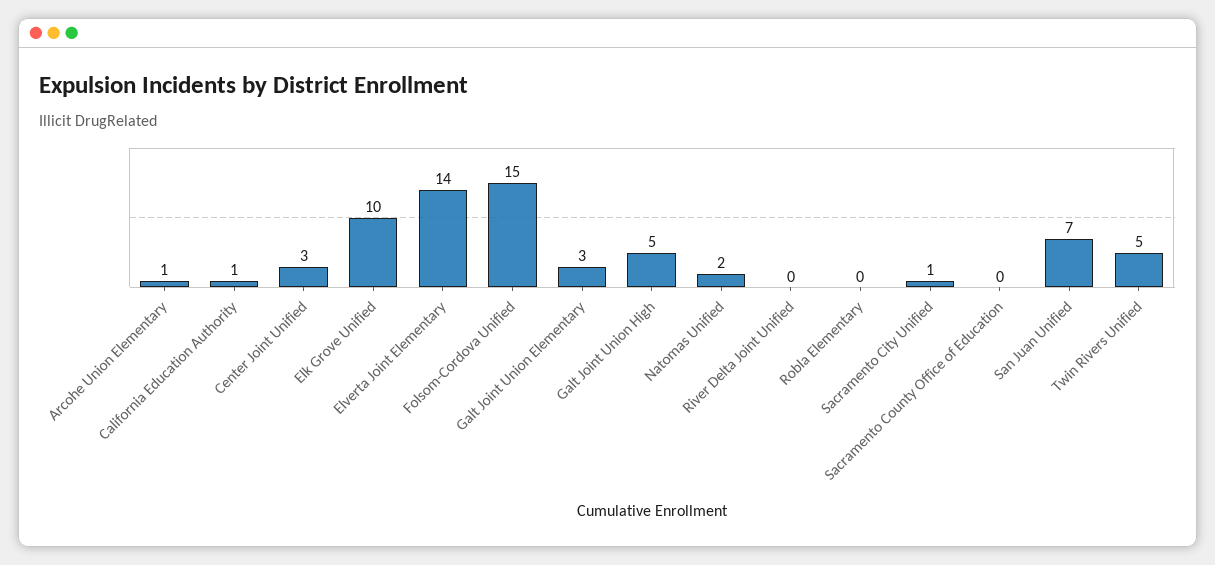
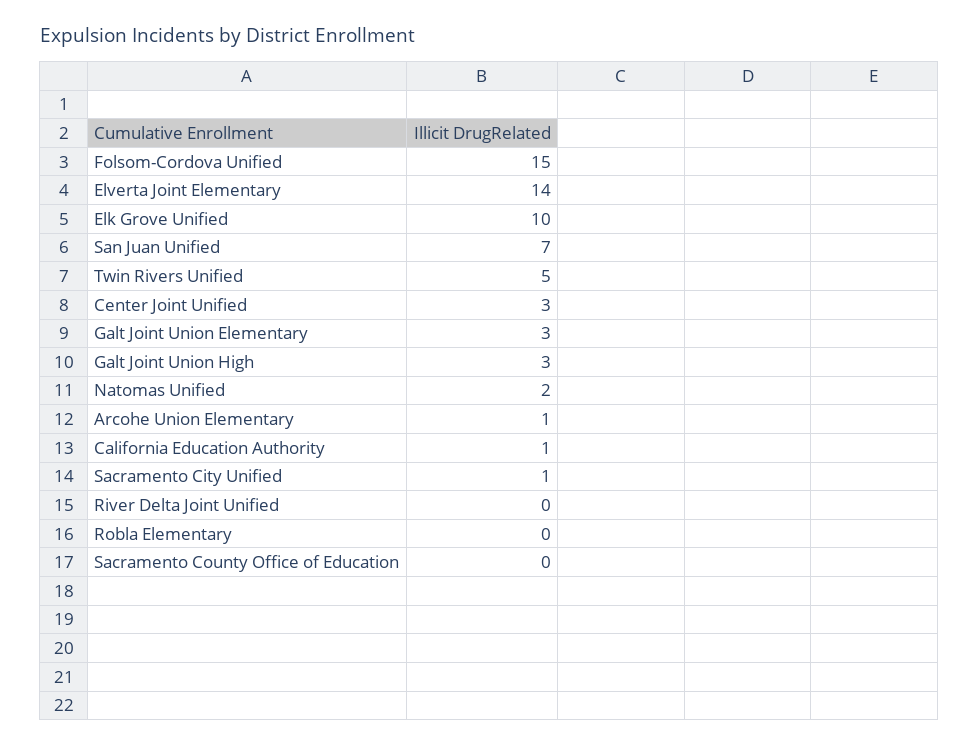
Galt Joint Union High: 5 -> 3

